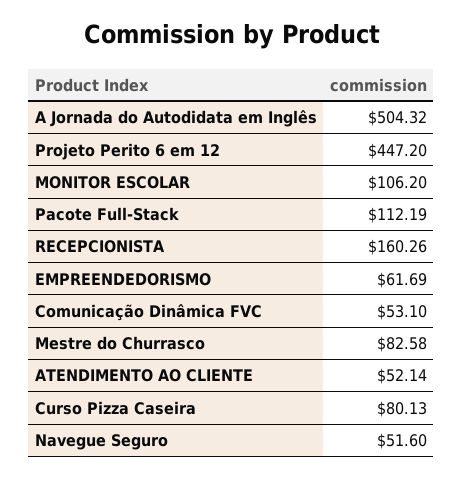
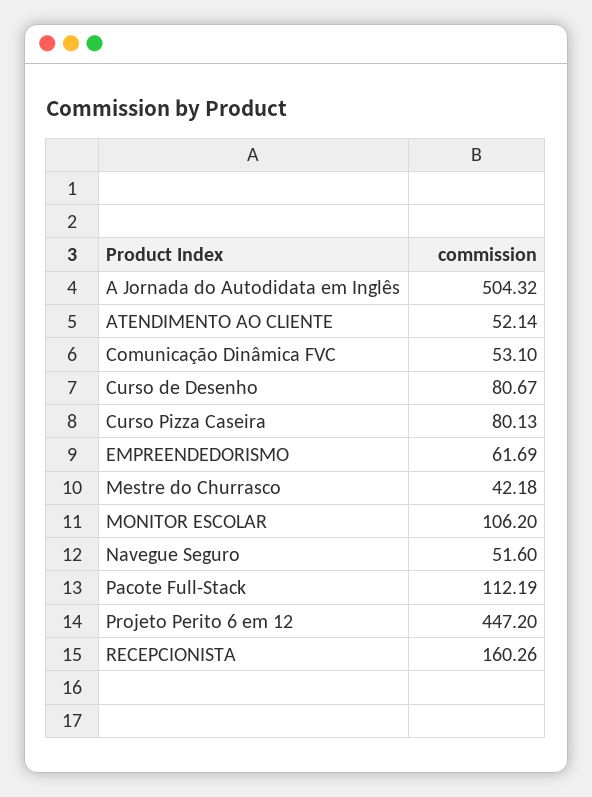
Mestre do Churrasco: 82.58 -> 42.18
Curso de Desenho: none -> 80.67

